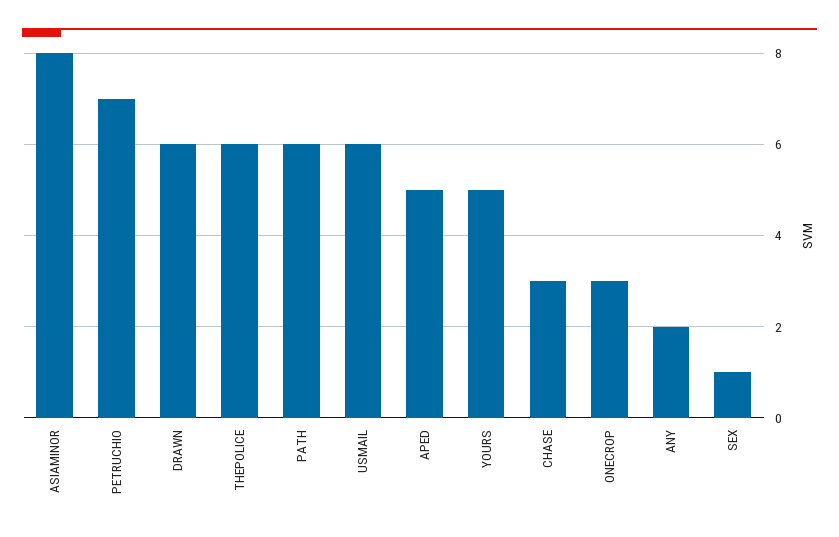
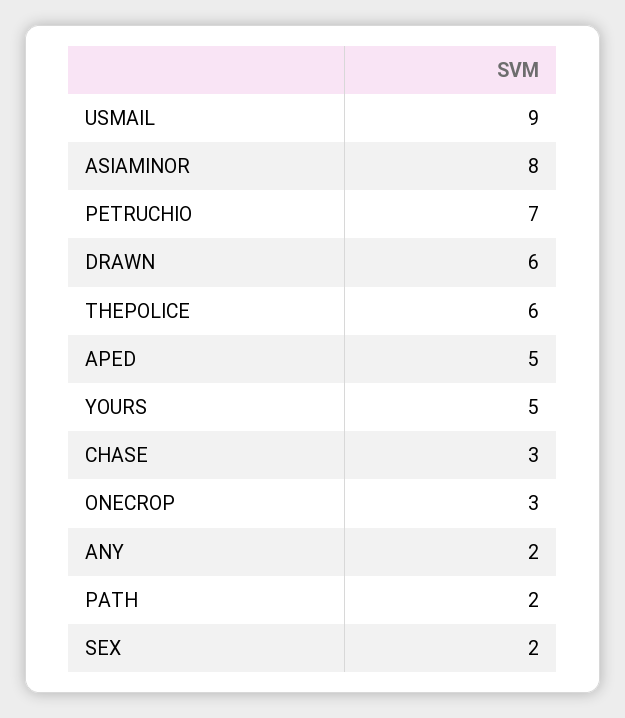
PATH: 6 -> 2
USMAIL: 6 -> 9
SEX: 1 -> 2

